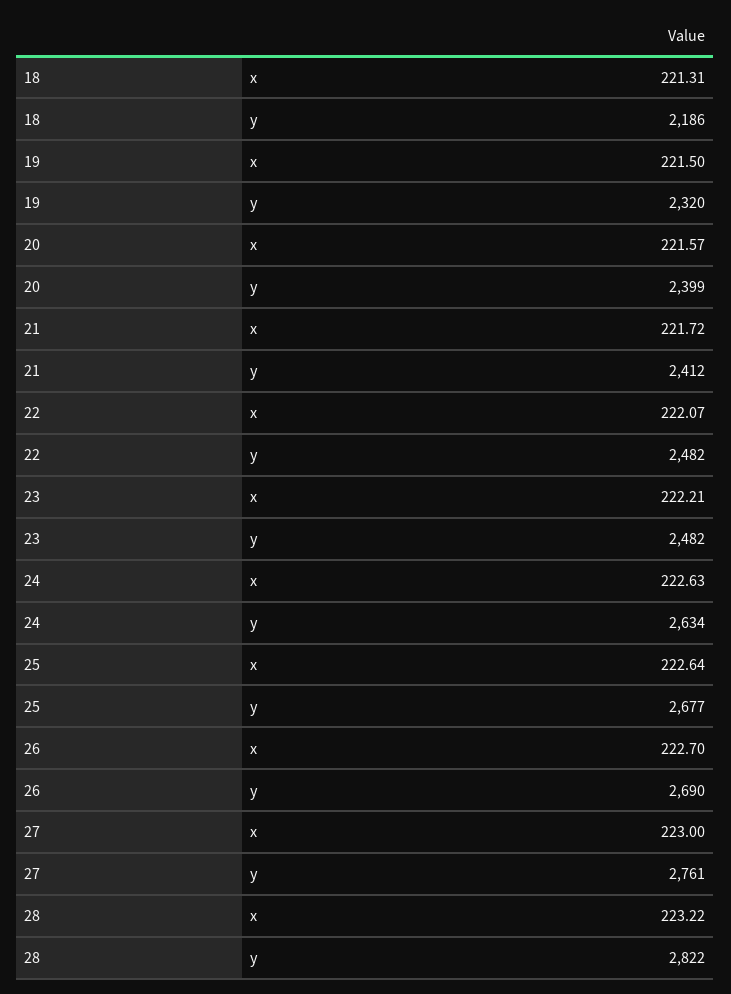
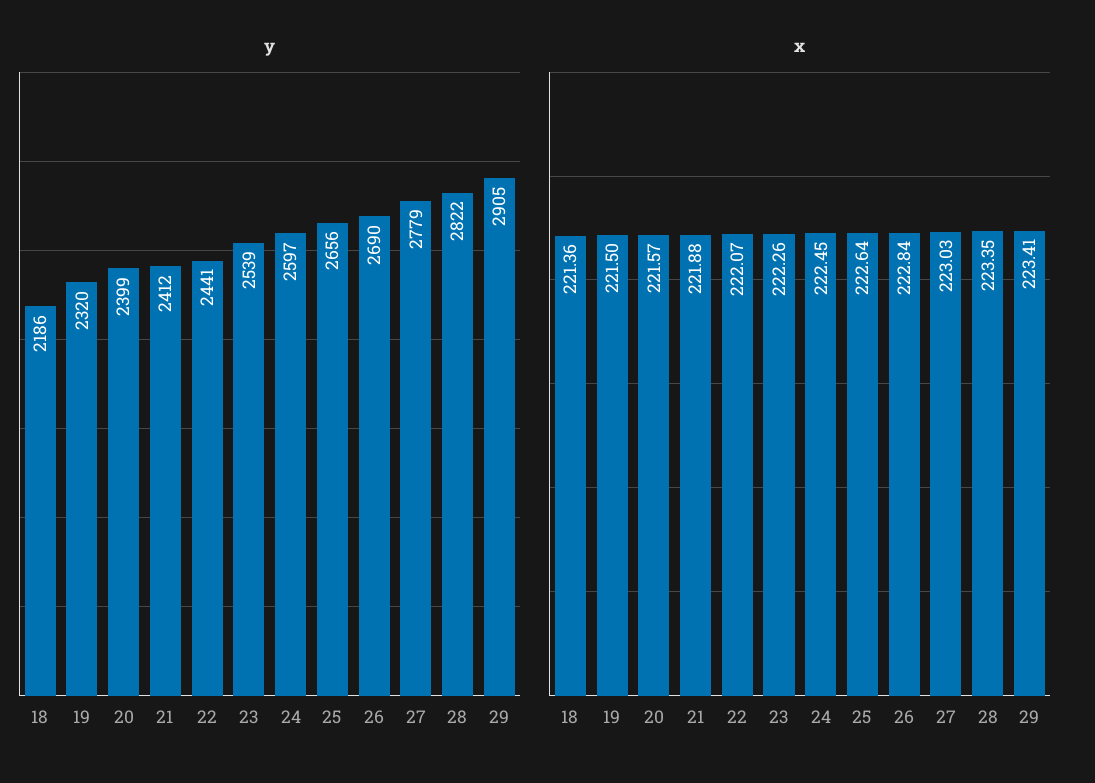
x, 18: 221.31 -> 221.36
x, 21: 221.72 -> 221.88
y, 22: 2482 -> 2441
x, 23: 222.21 -> 222.26
y, 23: 2482 -> 2539
x, 24: 222.63 -> 222.45
y, 24: 2634 -> 2597
y, 25: 2677 -> 2656
x, 26: 222.7 -> 222.84
x, 27: 223 -> 223.03
y, 27: 2761 -> 2779
x, 28: 223.22 -> 223.35
y, 29: none -> 2905
x, 29: none -> 223.41

